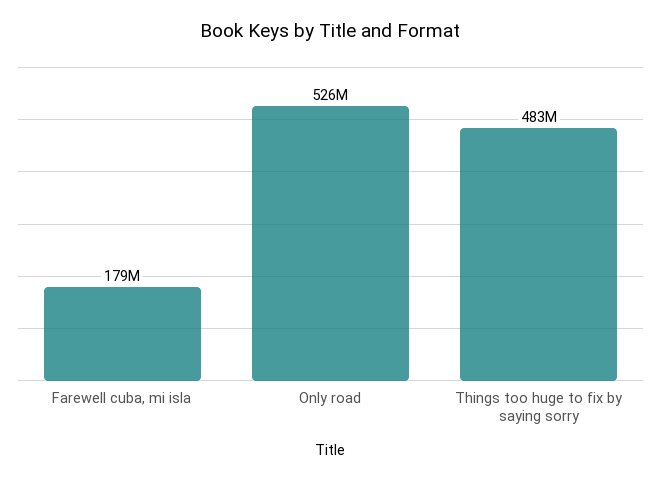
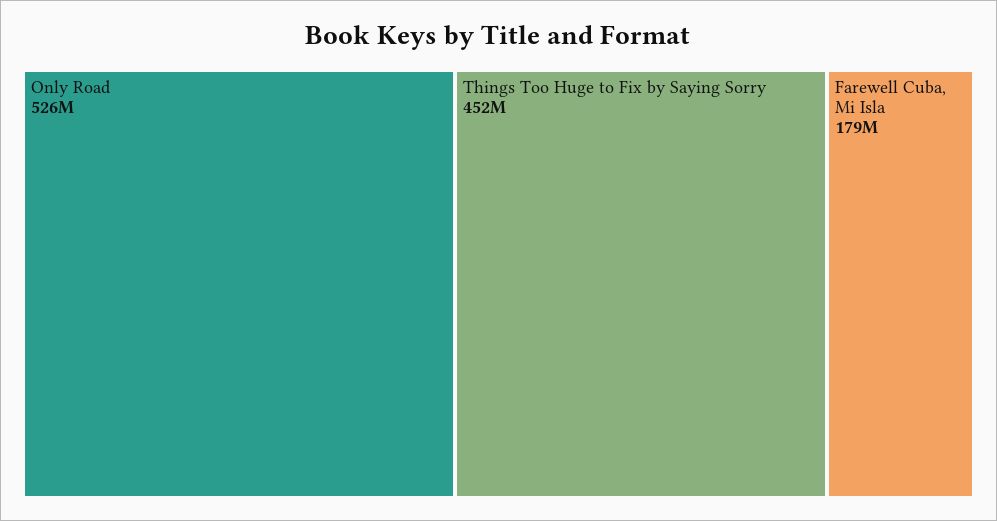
Things too huge to fix by saying sorry: 483000000 -> 452000000

